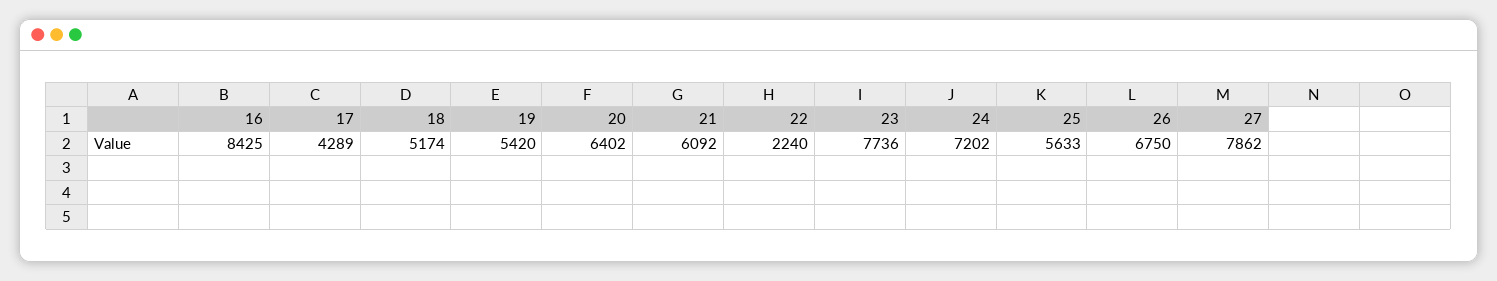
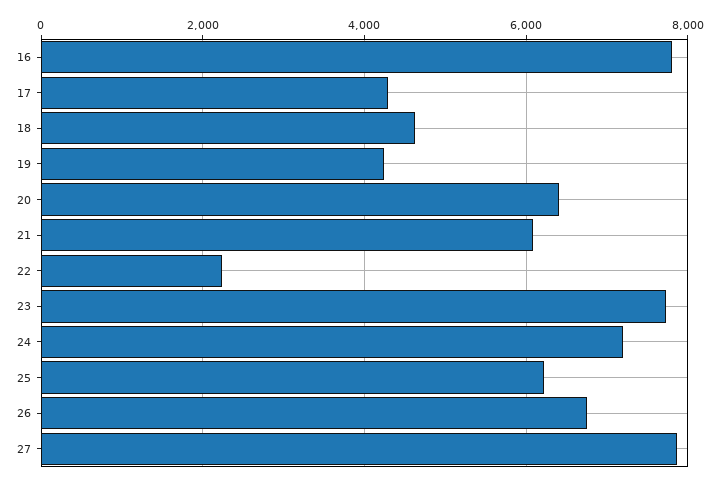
16: 8425 -> 7800
18: 5174 -> 4600
19: 5420 -> 4200
25: 5633 -> 6200

